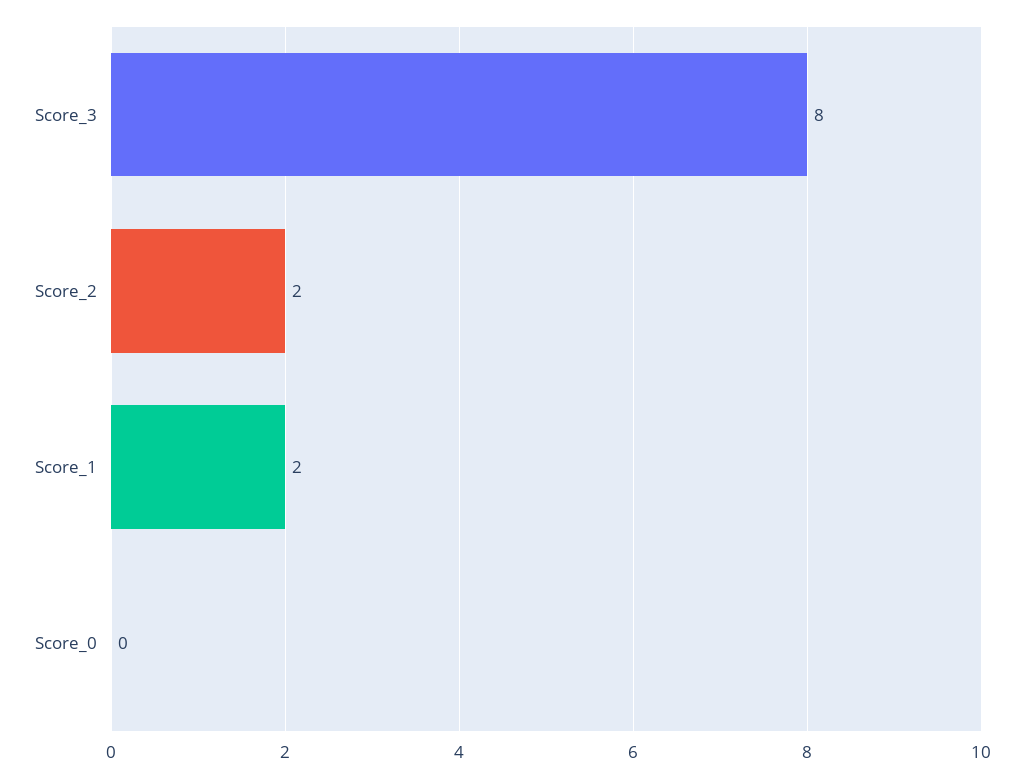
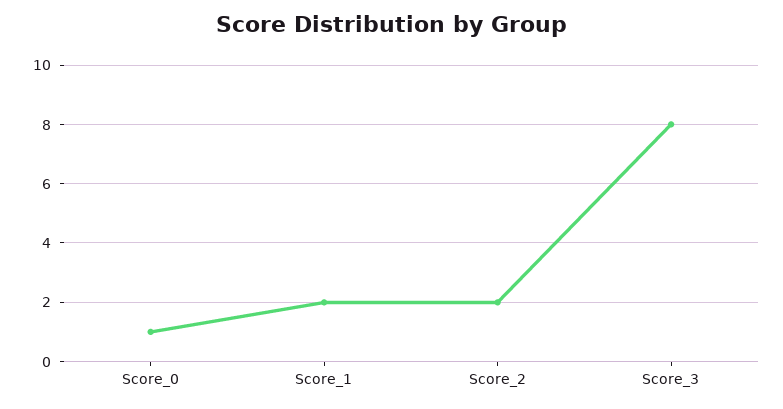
Score_0: 0 -> 1

